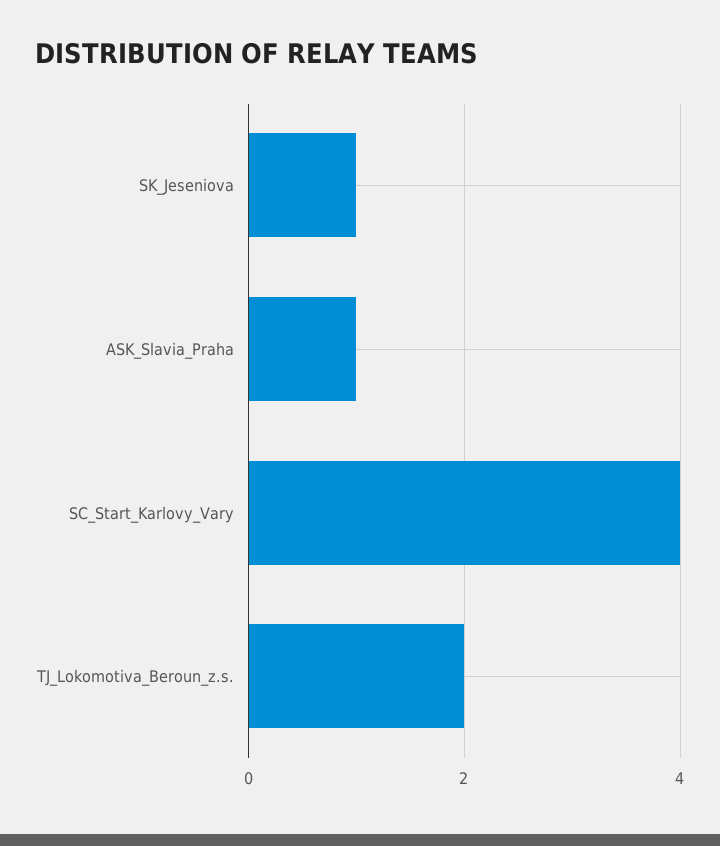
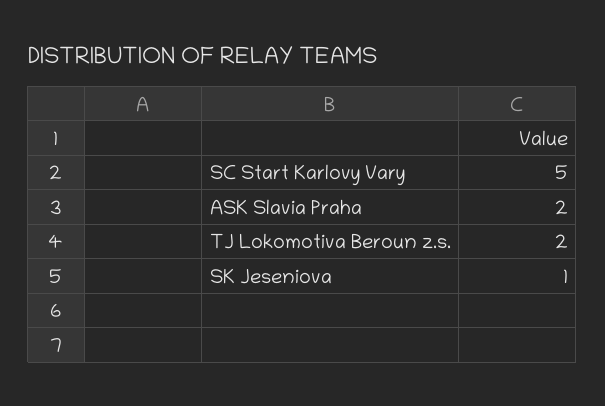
ASK_Slavia_Praha: 1 -> 2
SC_Start_Karlovy_Vary: 4 -> 5

